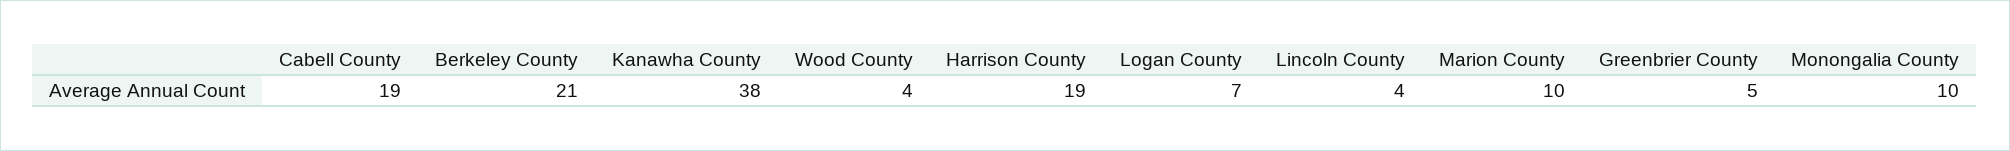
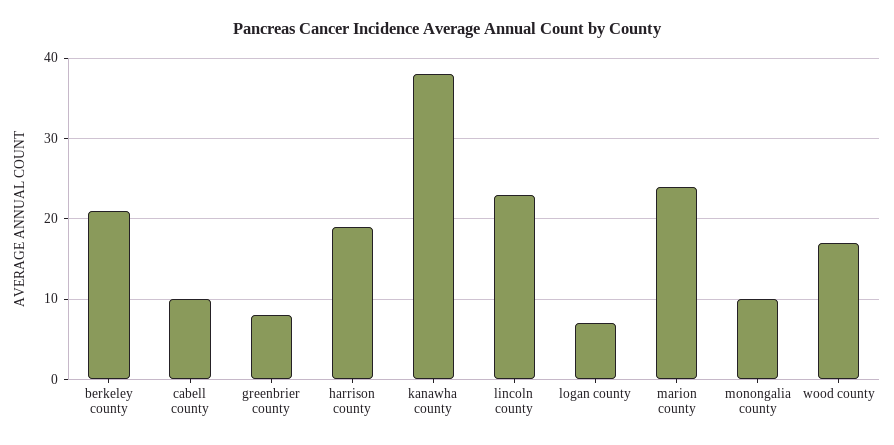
Cabell County: 19 -> 10
Wood County: 4 -> 17
Lincoln County: 4 -> 23
Marion County: 10 -> 24
Greenbrier County: 5 -> 8

